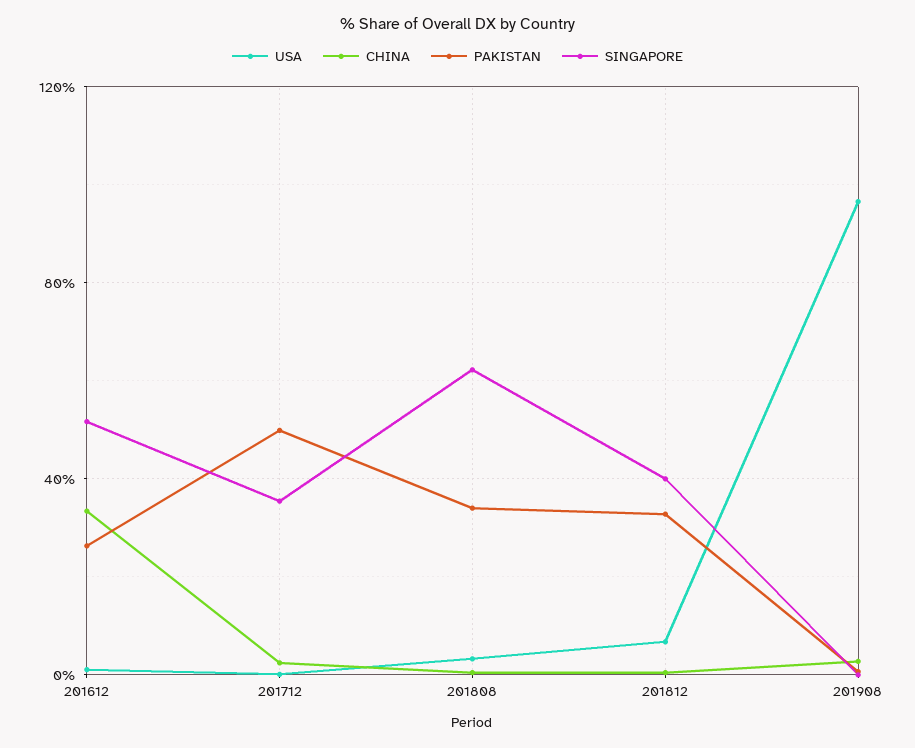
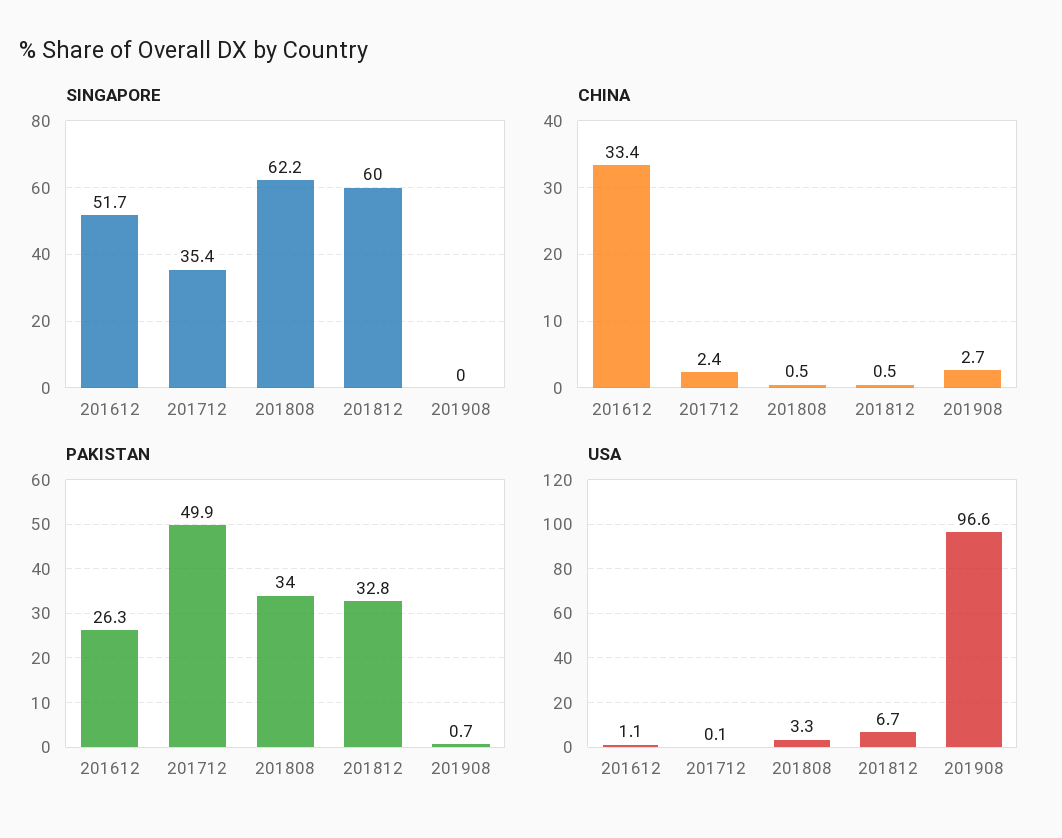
SINGAPORE, 201812: 40 -> 60

